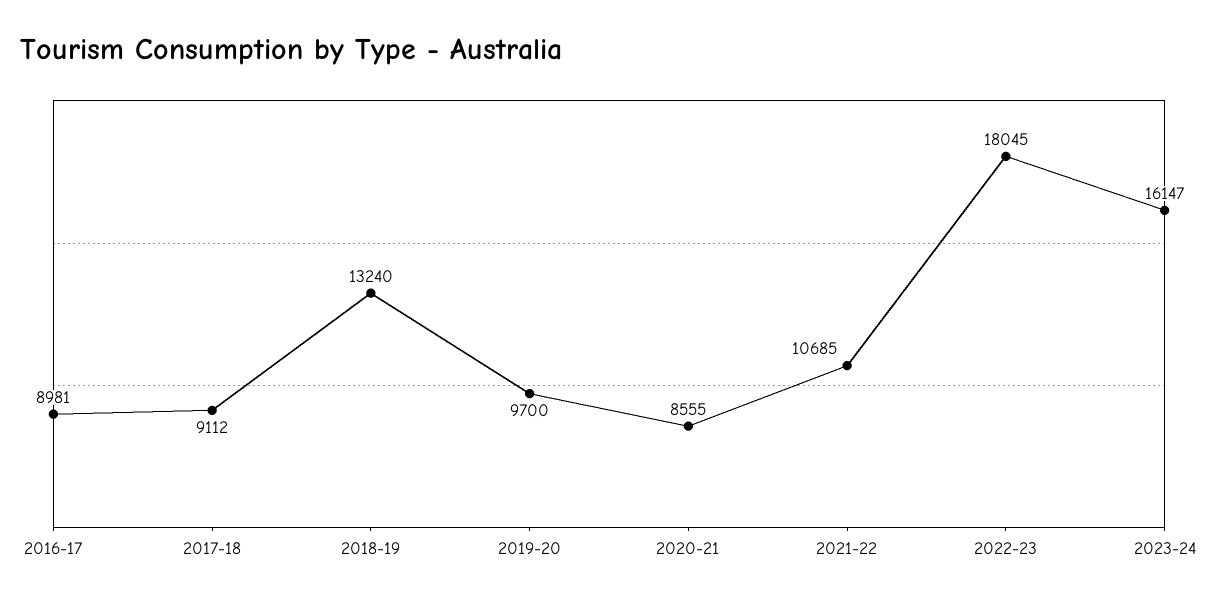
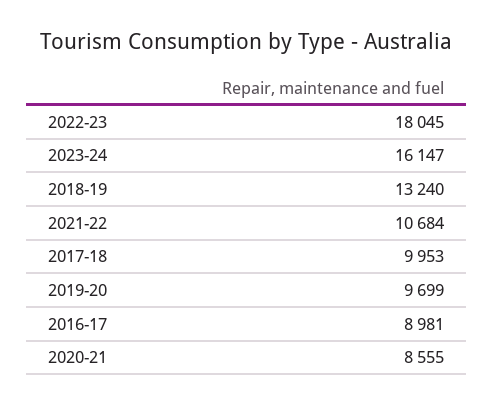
2017-18: 9112 -> 9953
2019-20: 9700 -> 9699
2021-22: 10685 -> 10684

